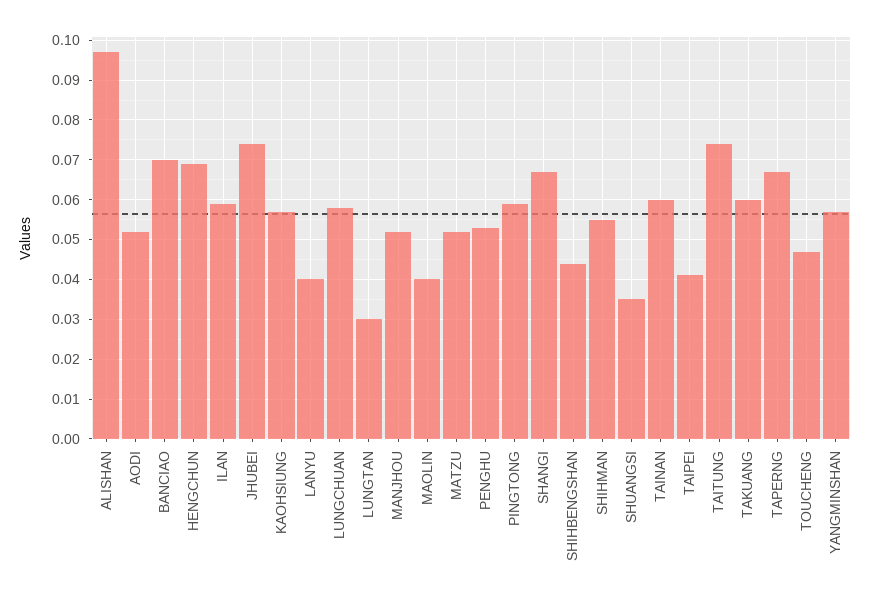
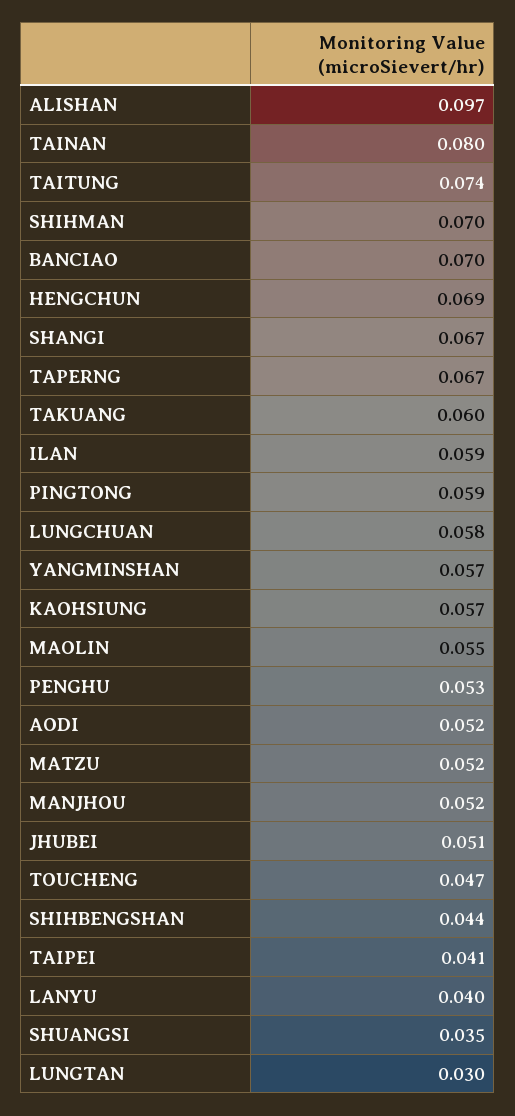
JHUBEI: 0.075 -> 0.051
MAOLIN: 0.04 -> 0.055
SHIHMAN: 0.055 -> 0.07
TAINAN: 0.06 -> 0.08

